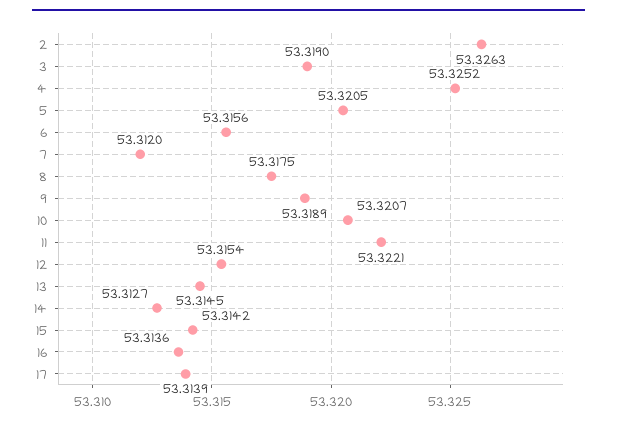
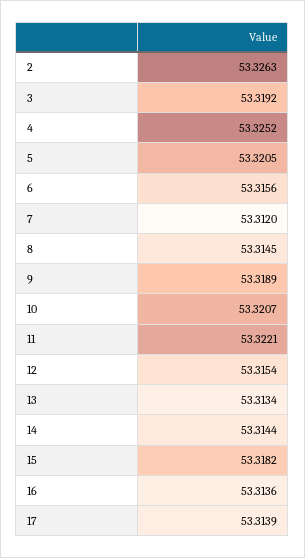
3: 53.319 -> 53.3192
8: 53.3175 -> 53.3145
13: 53.3145 -> 53.3134
14: 53.3127 -> 53.3144
15: 53.3142 -> 53.3182

